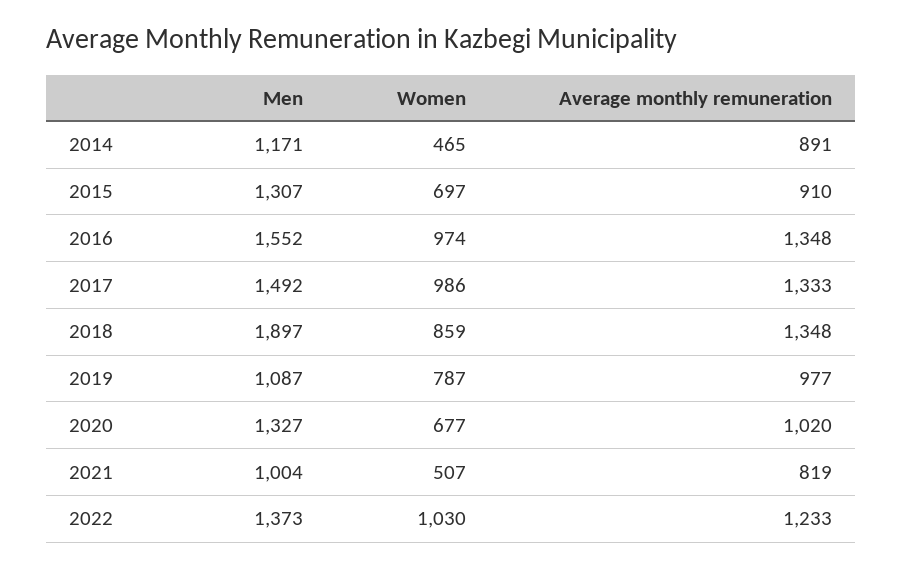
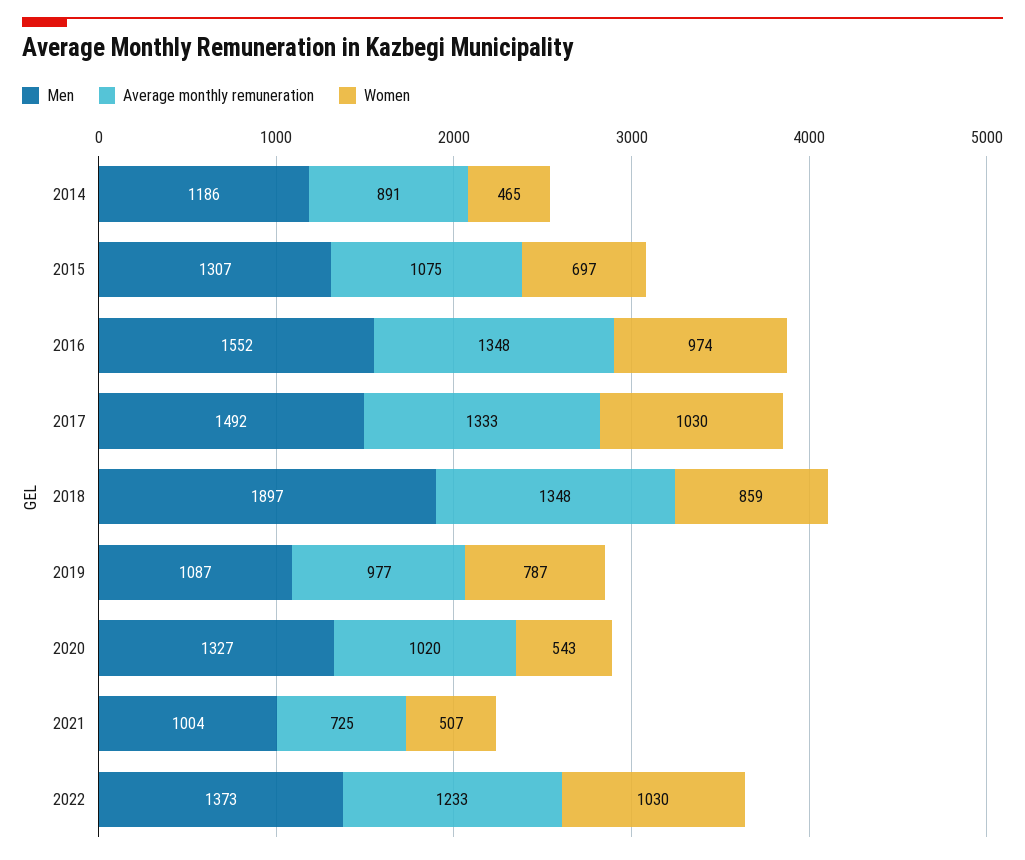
Men, 2014: 1171 -> 1186
Average monthly remuneration, 2015: 910 -> 1075
Women, 2017: 986 -> 1030
Women, 2020: 677 -> 543
Average monthly remuneration, 2021: 819 -> 725

